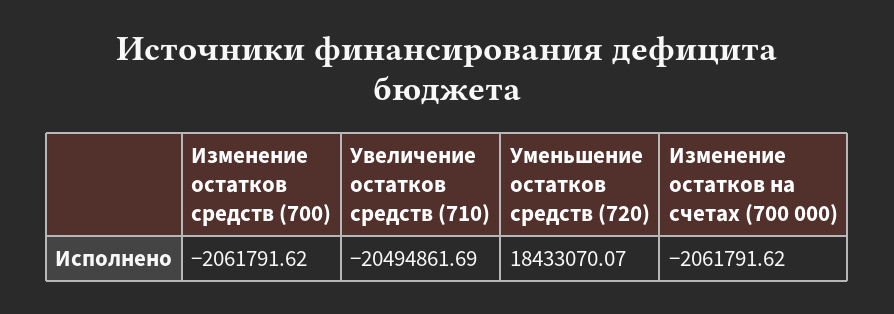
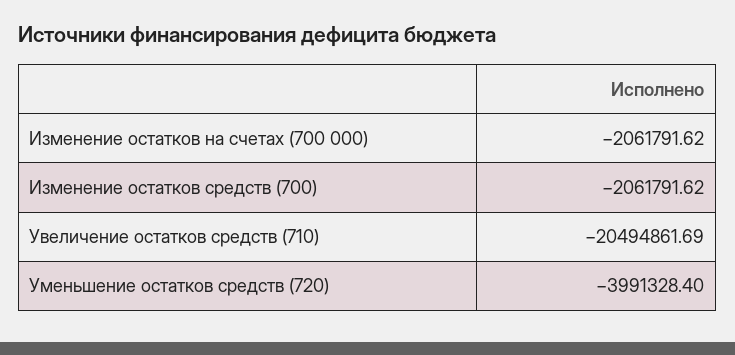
Уменьшение остатков средств (720): 18433070.07 -> -3991328.4

